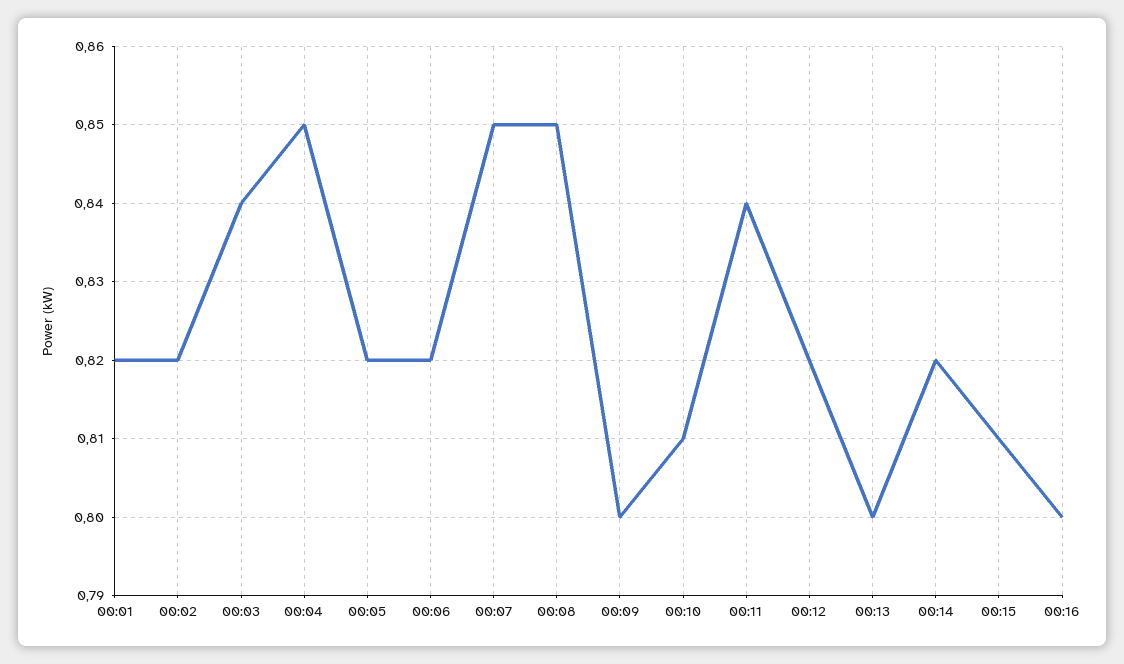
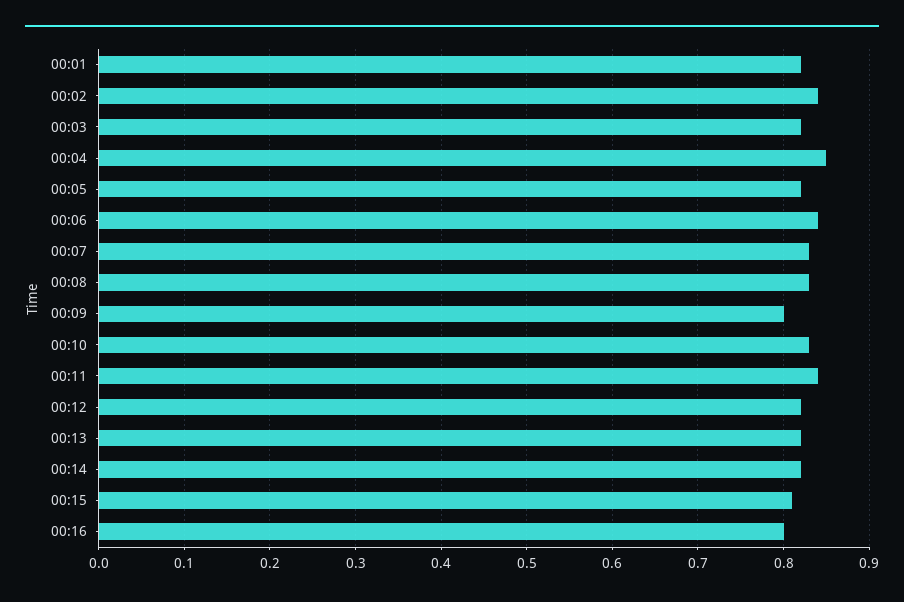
00:02: 0.82 -> 0.84
00:03: 0.84 -> 0.82
00:06: 0.82 -> 0.84
00:07: 0.85 -> 0.83
00:08: 0.85 -> 0.83
00:10: 0.81 -> 0.83
00:13: 0.8 -> 0.82

